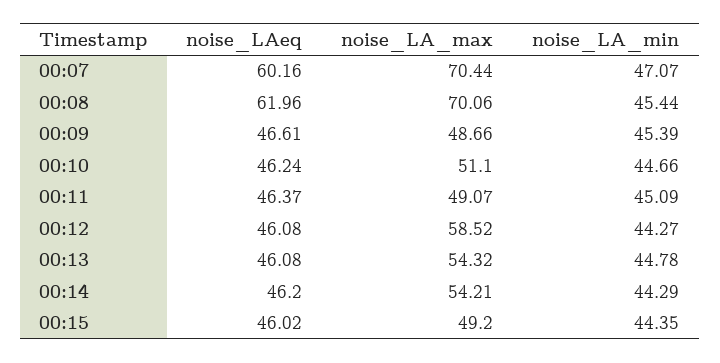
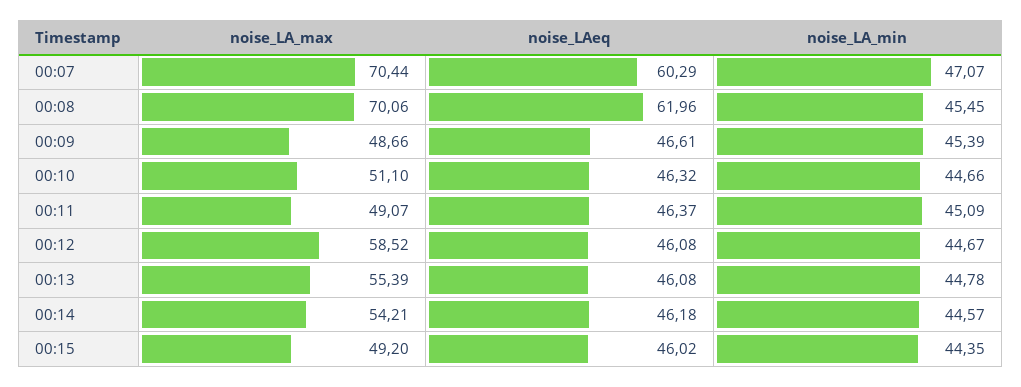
noise_LAeq, 00:07: 60.16 -> 60.29
noise_LA_min, 00:08: 45.44 -> 45.45
noise_LAeq, 00:10: 46.24 -> 46.32
noise_LA_min, 00:12: 44.27 -> 44.67
noise_LA_max, 00:13: 54.32 -> 55.39
noise_LAeq, 00:14: 46.2 -> 46.18
noise_LA_min, 00:14: 44.29 -> 44.57

